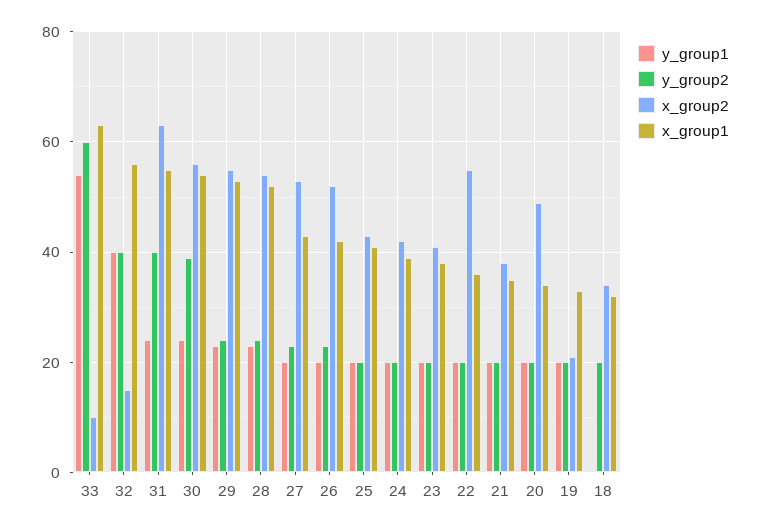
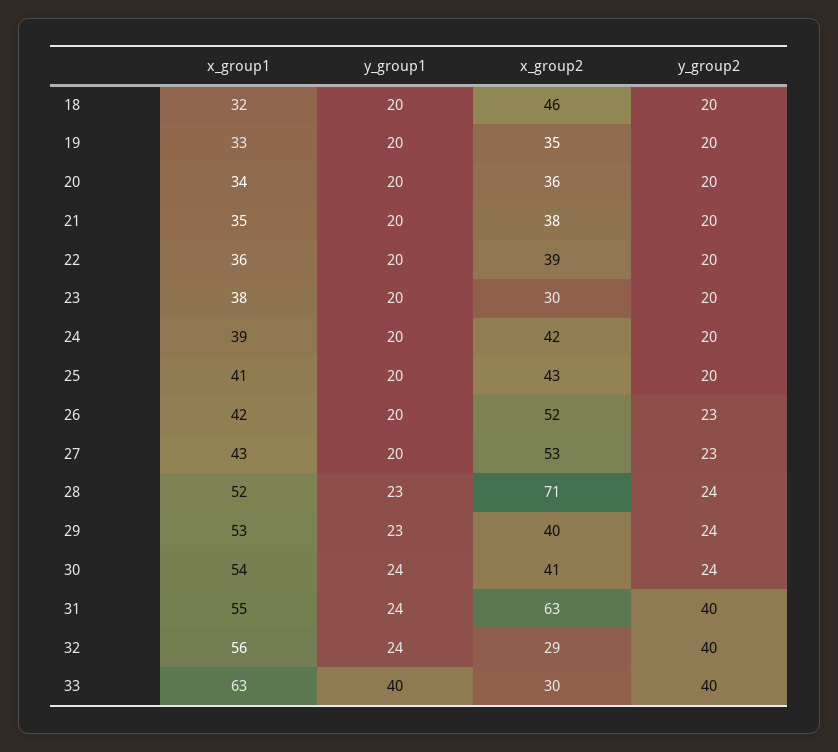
y_group1, 33: 55 -> 40
y_group2, 33: 60 -> 40
x_group2, 33: 10 -> 30
y_group1, 32: 40 -> 24
x_group2, 32: 15 -> 29
y_group2, 30: 40 -> 24
x_group2, 30: 55 -> 41
x_group2, 29: 55 -> 40
x_group2, 28: 55 -> 71
x_group2, 23: 40 -> 30
x_group2, 22: 55 -> 39
x_group2, 20: 50 -> 36
x_group2, 19: 20 -> 35
y_group1, 18: 0 -> 20
x_group2, 18: 35 -> 46

